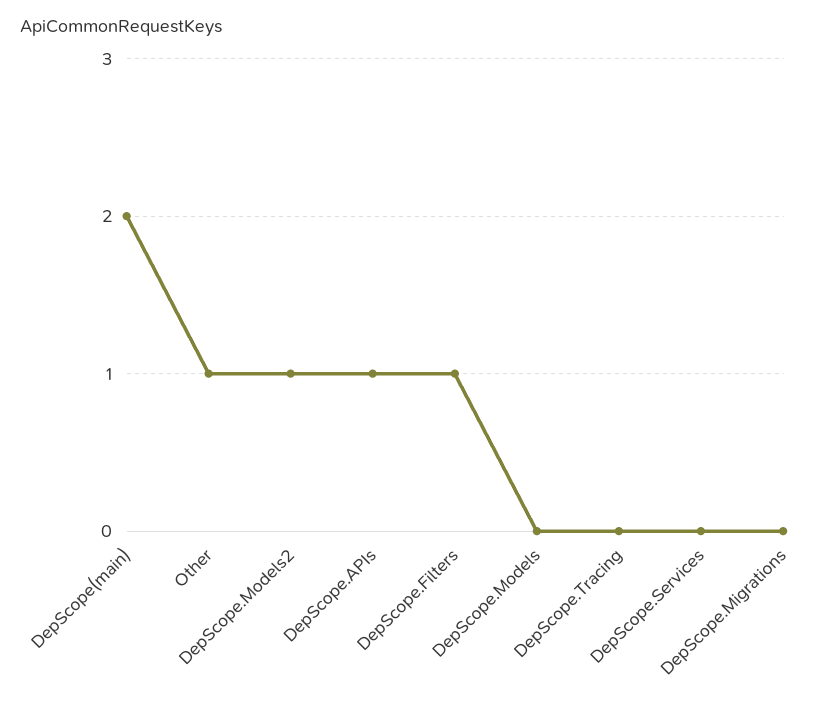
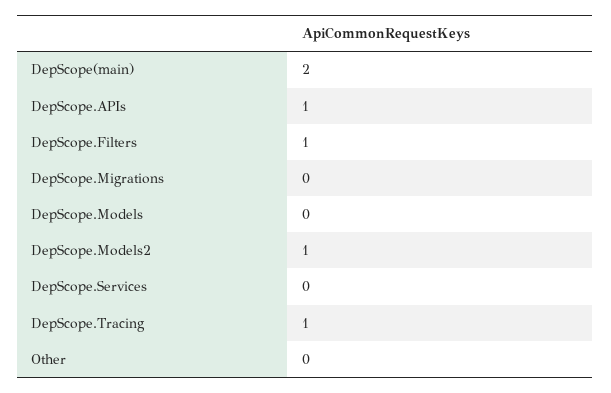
Other: 1 -> 0
DepScope.Tracing: 0 -> 1

